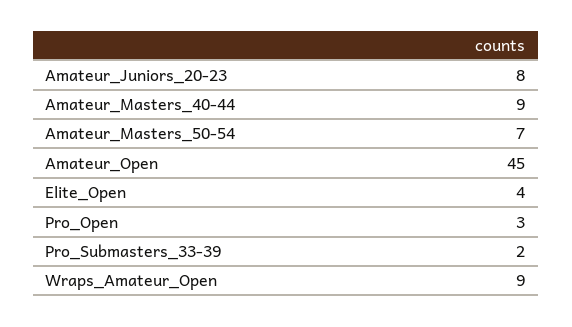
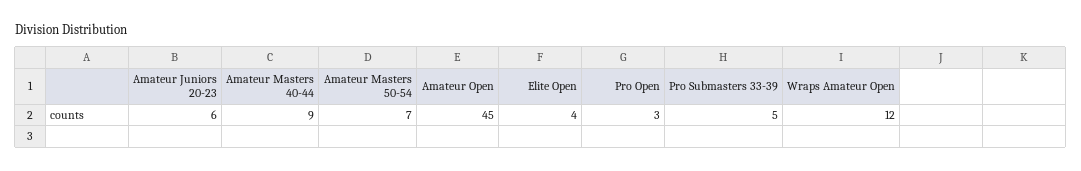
Amateur_Juniors_20-23: 8 -> 6
Pro_Submasters_33-39: 2 -> 5
Wraps_Amateur_Open: 9 -> 12

